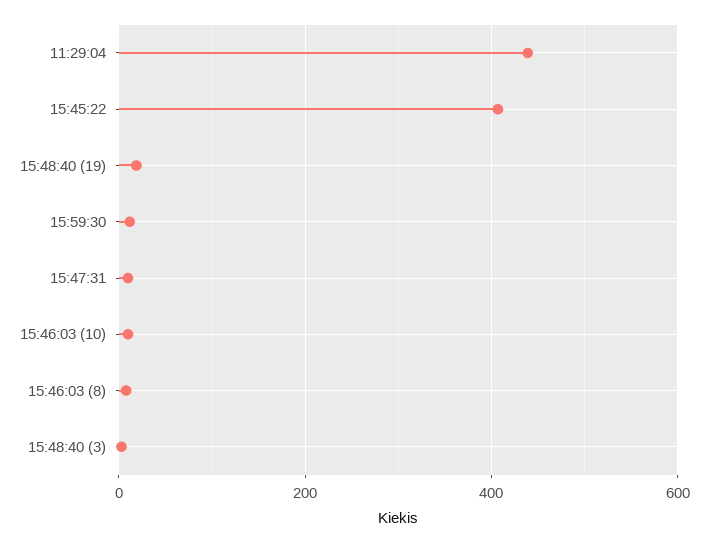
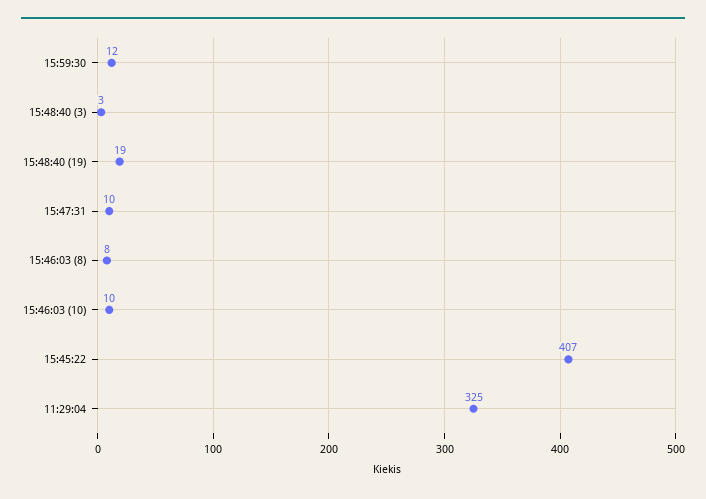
11:29:04: 440 -> 325

